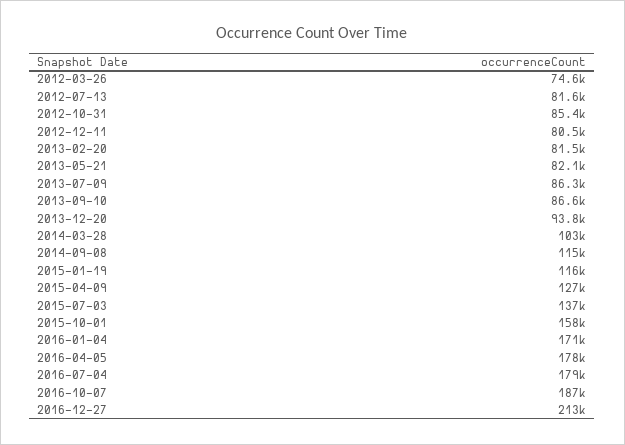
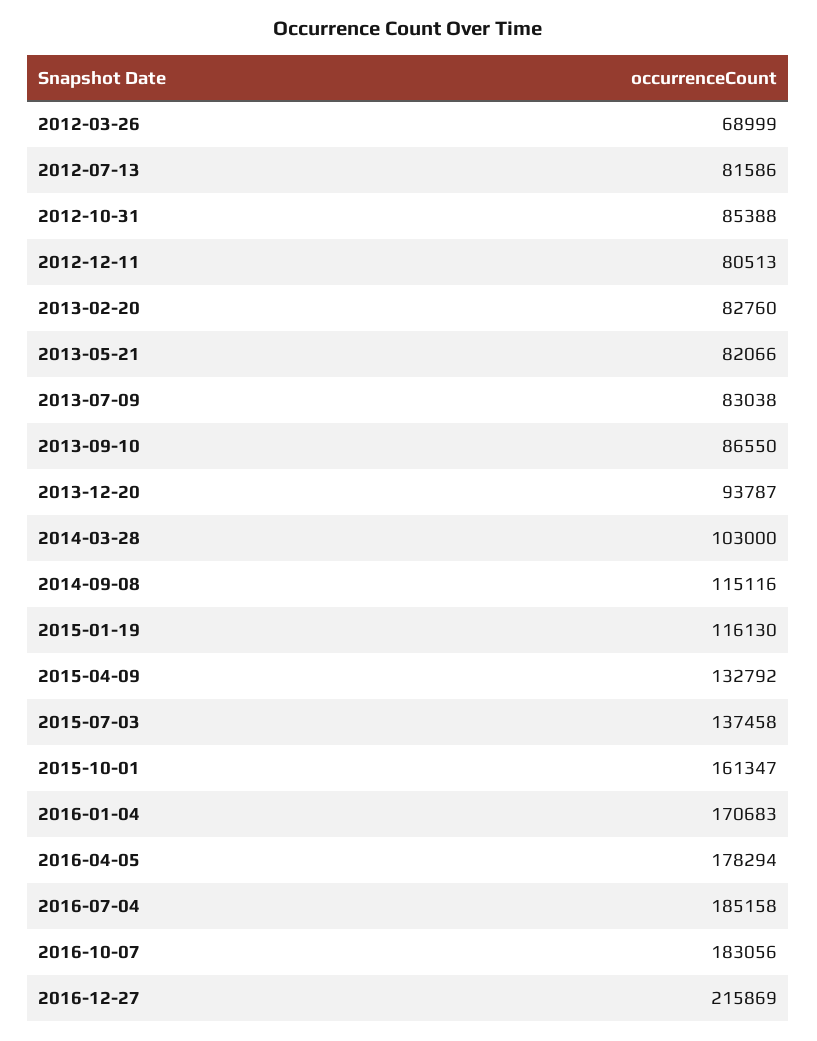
2012-03-26: 74600 -> 68999
2013-02-20: 81500 -> 82760
2013-07-09: 86300 -> 83038
2015-04-09: 127000 -> 132792
2015-10-01: 158000 -> 161347
2016-07-04: 179000 -> 185158
2016-10-07: 187000 -> 183056
2016-12-27: 213000 -> 215869

